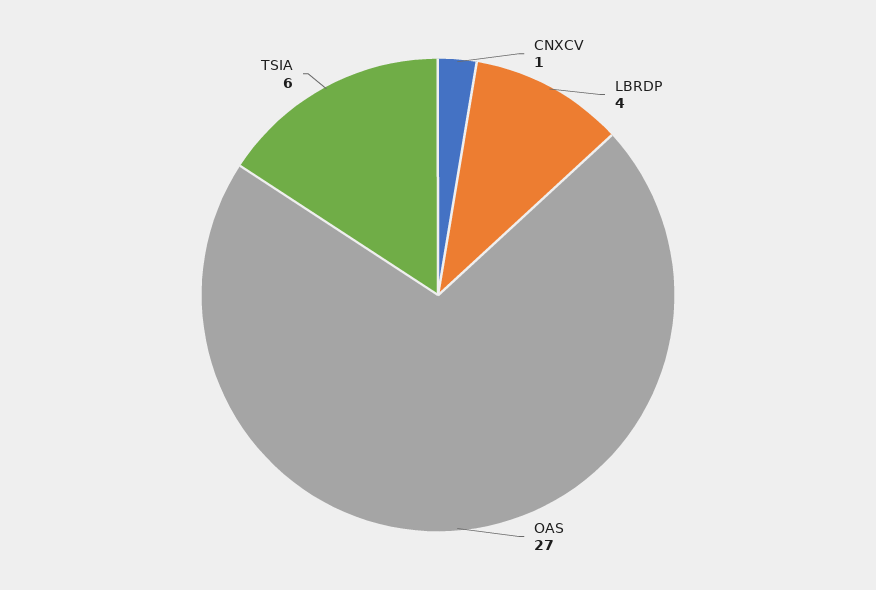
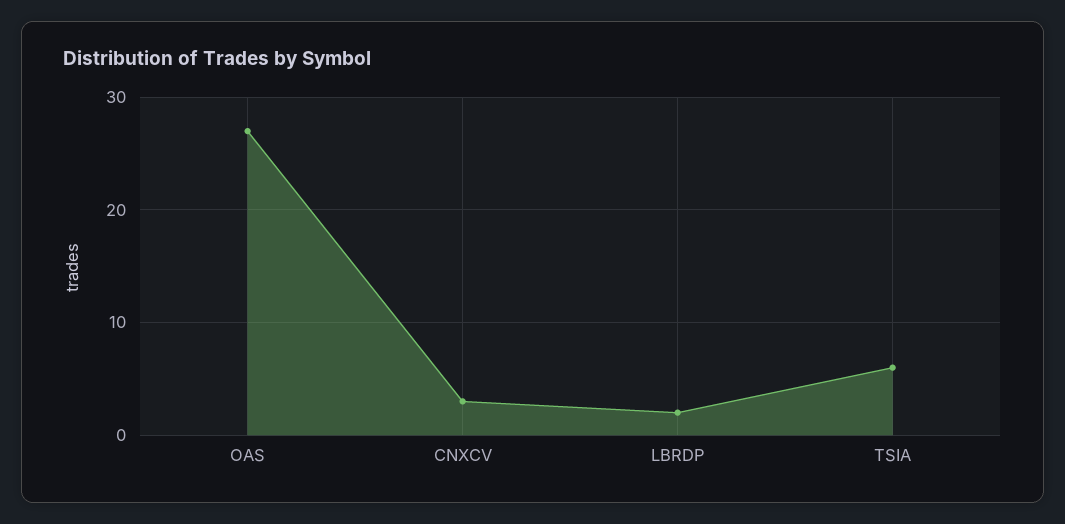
CNXCV: 1 -> 3
LBRDP: 4 -> 2

